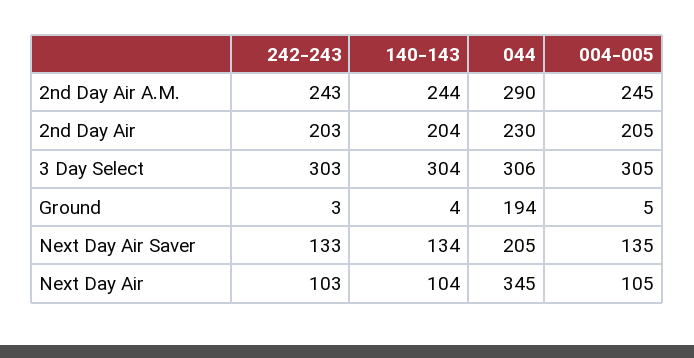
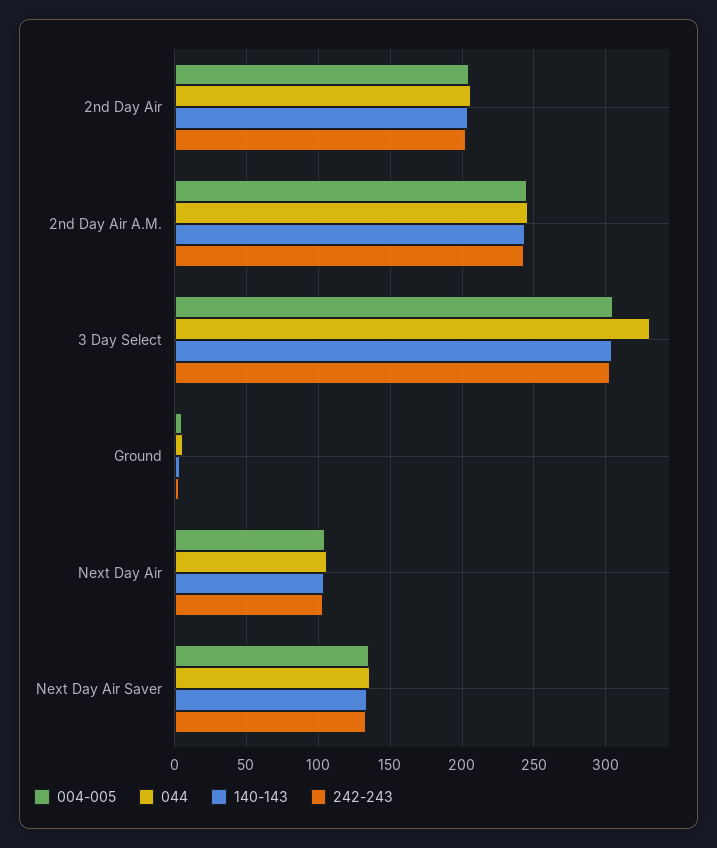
044, 2nd Day Air A.M.: 290 -> 245
044, 2nd Day Air: 230 -> 205
044, 3 Day Select: 306 -> 330
044, Ground: 194 -> 5
044, Next Day Air Saver: 205 -> 135
044, Next Day Air: 345 -> 105

